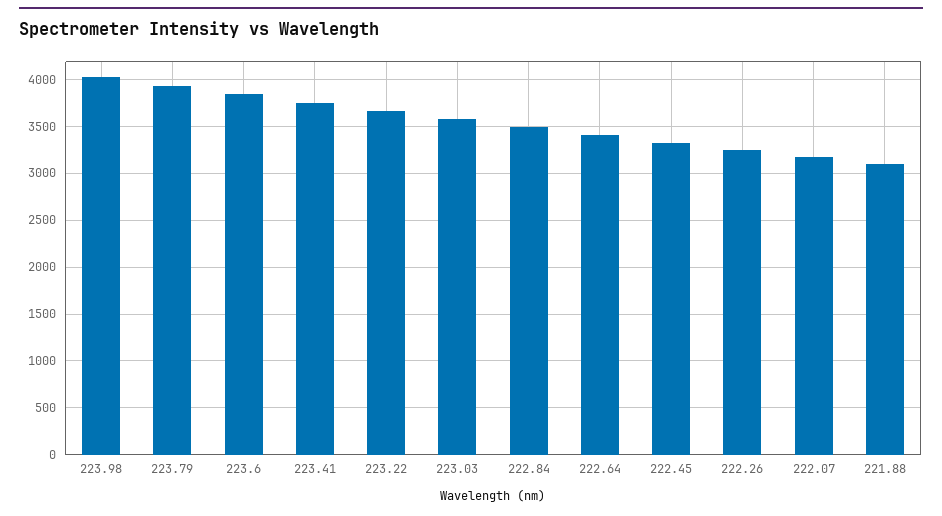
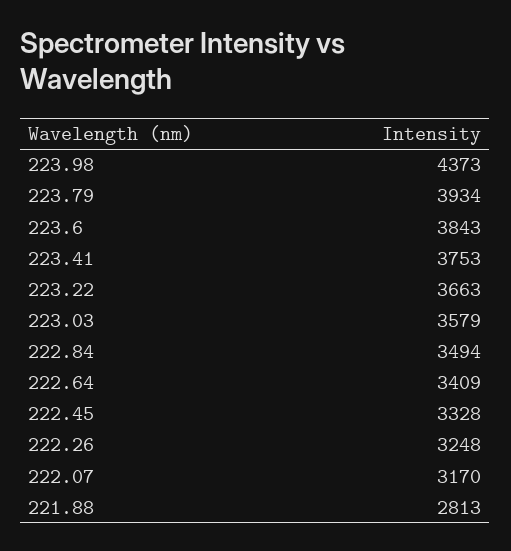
223.98: 4000 -> 4373
221.88: 3100 -> 2813

